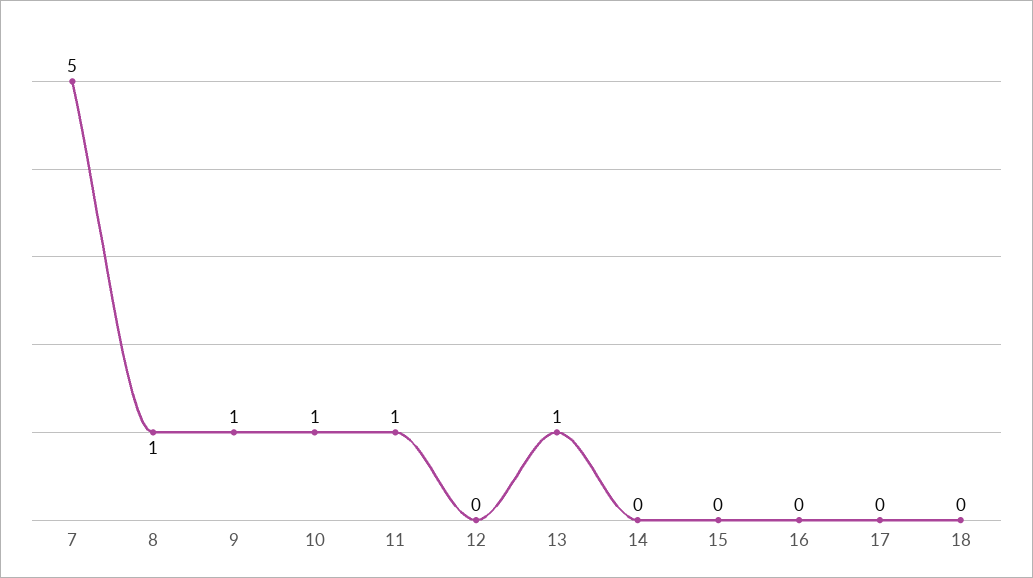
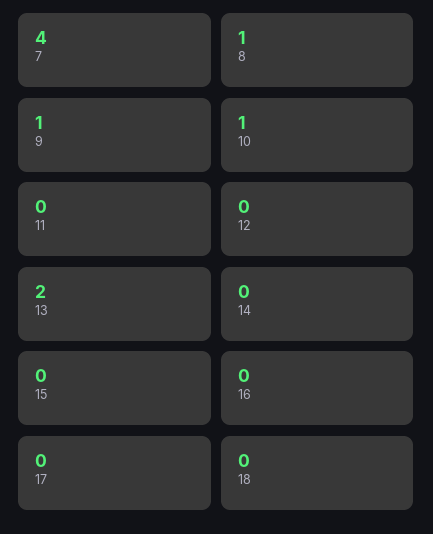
7: 5 -> 4
11: 1 -> 0
13: 1 -> 2

